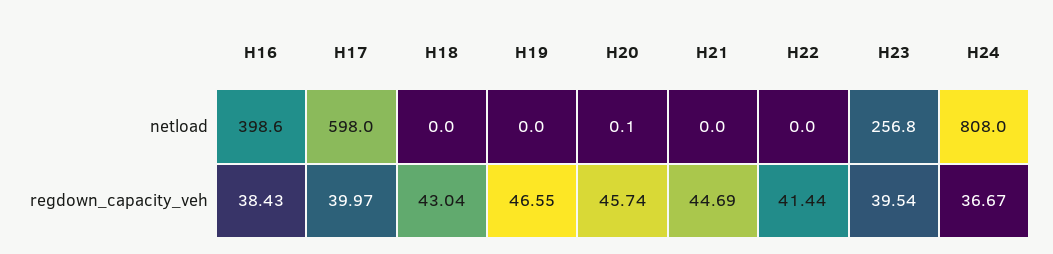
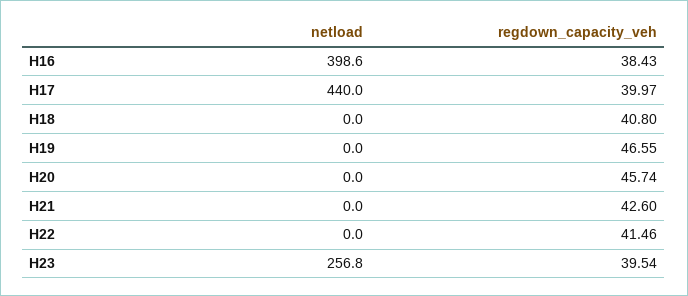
H17, netload: 598 -> 440
H20, netload: 0.1 -> 0
H24, netload: 808 -> none
H18, regdown_capacity_veh: 43.04 -> 40.8
H21, regdown_capacity_veh: 44.69 -> 42.6
H22, regdown_capacity_veh: 41.44 -> 41.46
H24, regdown_capacity_veh: 36.67 -> none

